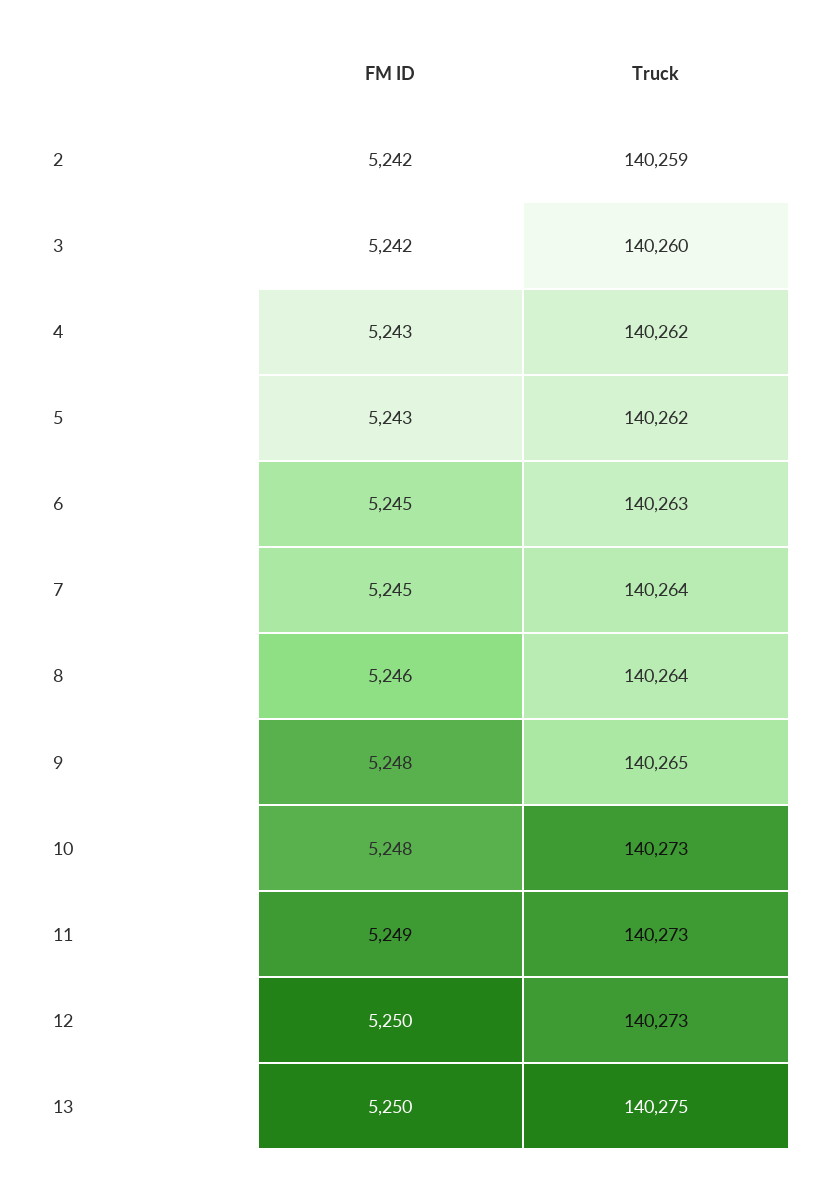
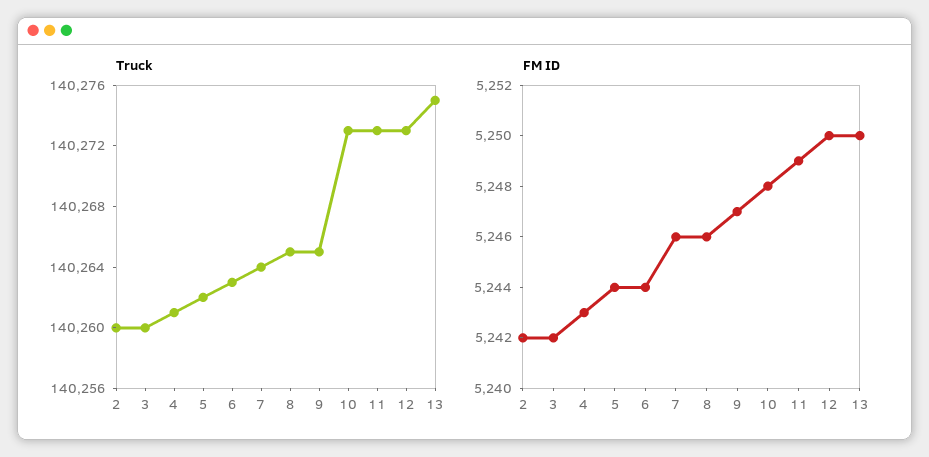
Truck, 2: 140259 -> 140260
Truck, 4: 140262 -> 140261
FM ID, 5: 5243 -> 5244
FM ID, 6: 5245 -> 5244
FM ID, 7: 5245 -> 5246
Truck, 8: 140264 -> 140265
FM ID, 9: 5248 -> 5247

